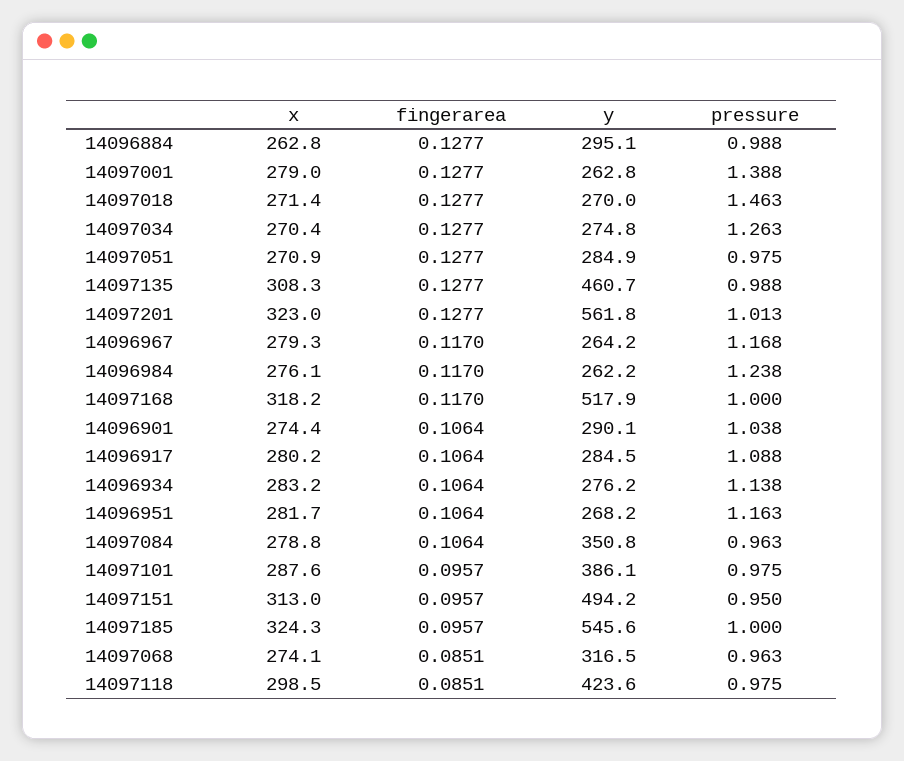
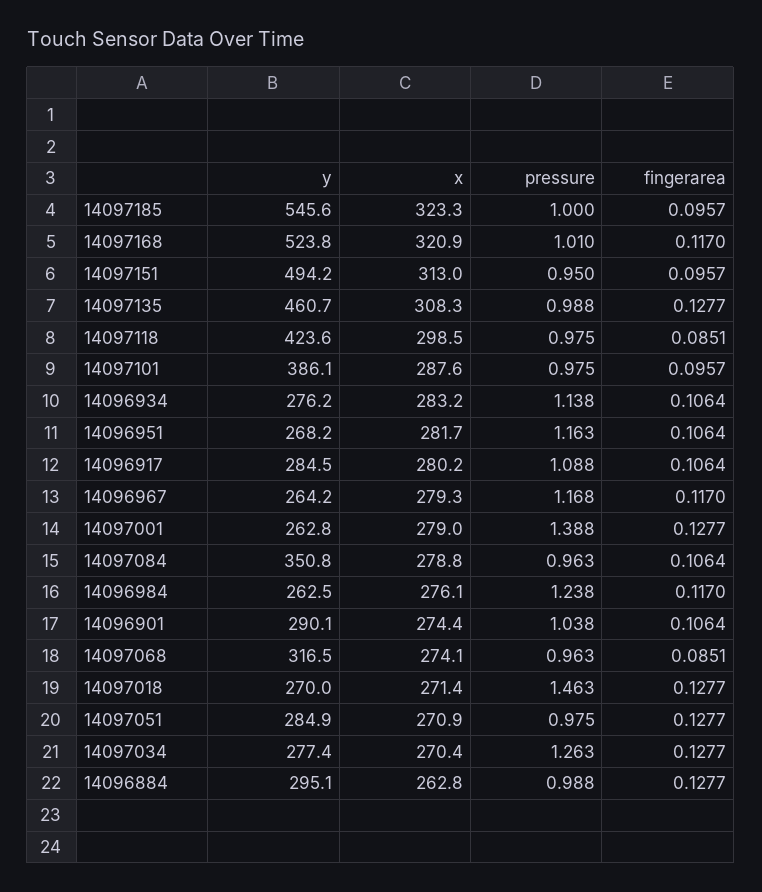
y, 14097034: 274.8 -> 277.4
x, 14097201: 323 -> none
fingerarea, 14097201: 0.1277 -> none
y, 14097201: 561.8 -> none
pressure, 14097201: 1.013 -> none
y, 14096984: 262.2 -> 262.5
x, 14097168: 318.2 -> 320.9
y, 14097168: 517.9 -> 523.8
pressure, 14097168: 1 -> 1.01
x, 14097185: 324.3 -> 323.3

